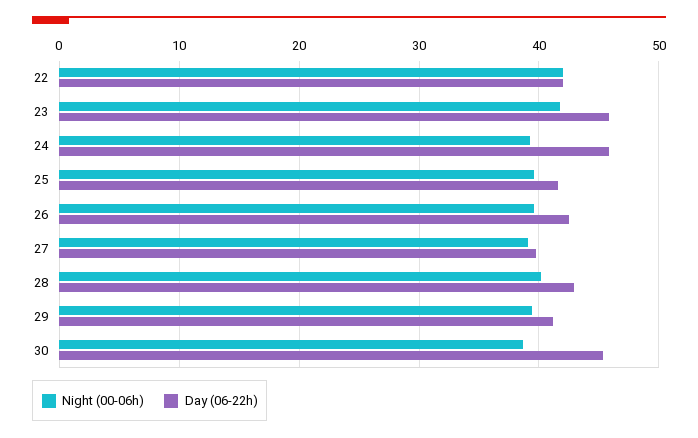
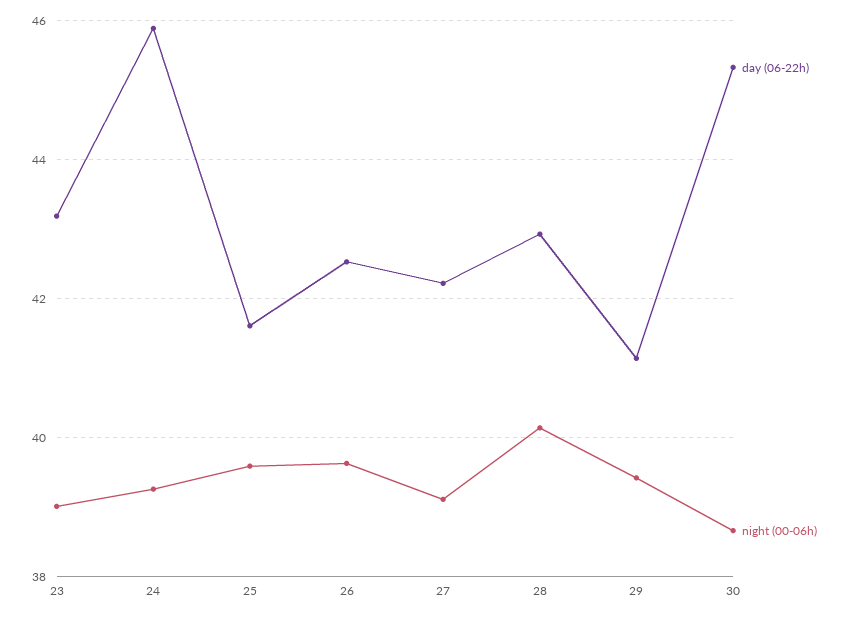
Night (00-06h), 22: 42 -> none
Day (06-22h), 22: 42 -> none
Night (00-06h), 23: 42 -> 39
Day (06-22h), 23: 46 -> 43.2
Day (06-22h), 27: 40 -> 42.2

